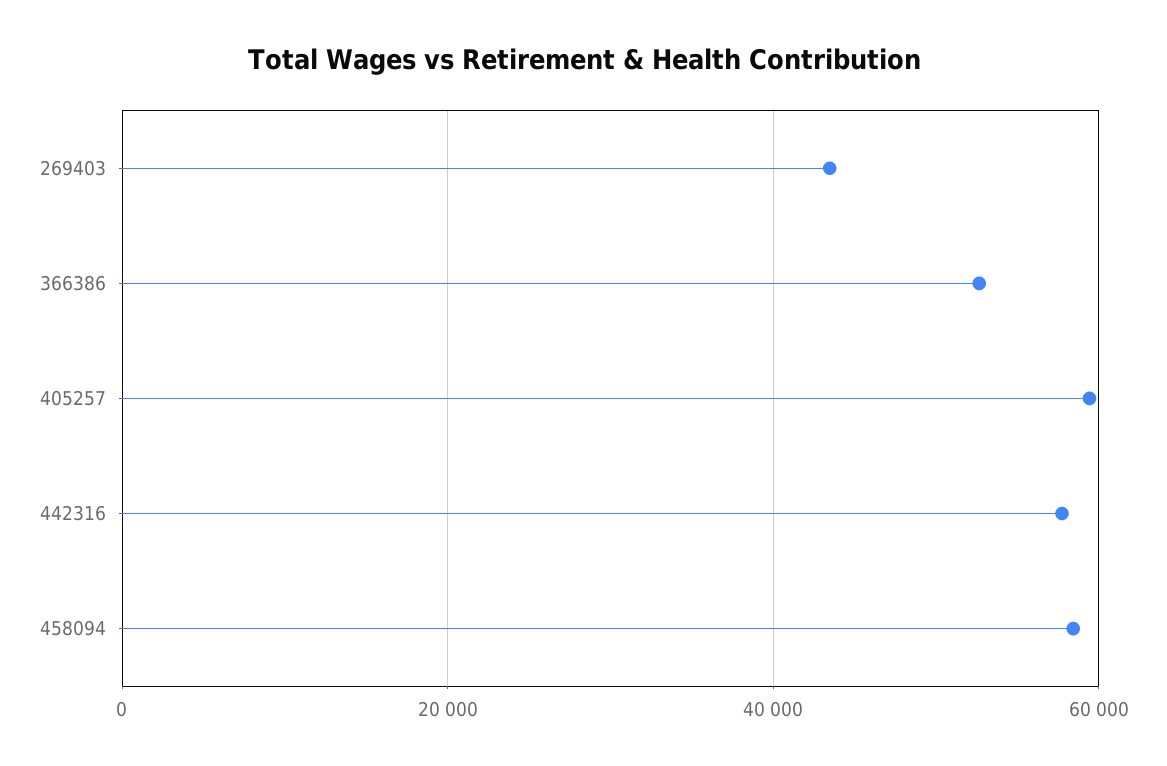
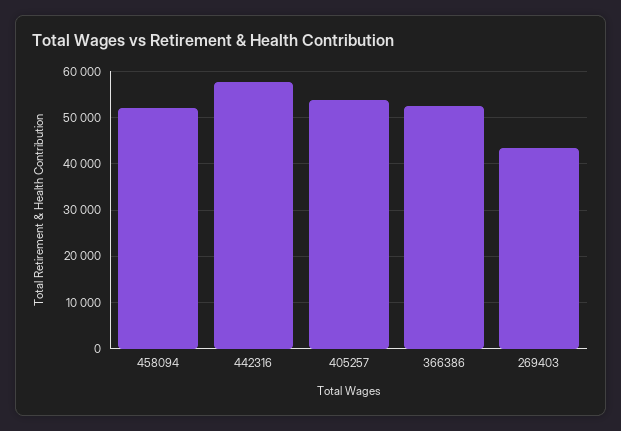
405257: 60000 -> 54000
458094: 58000 -> 52000

